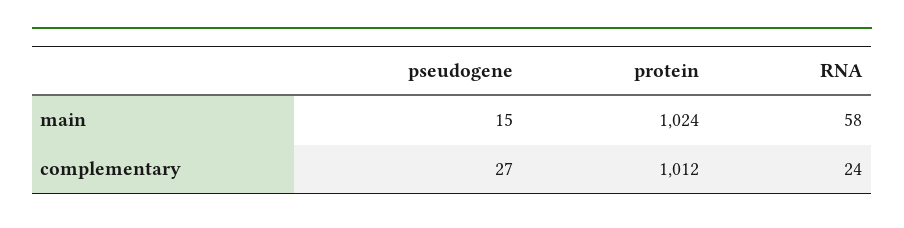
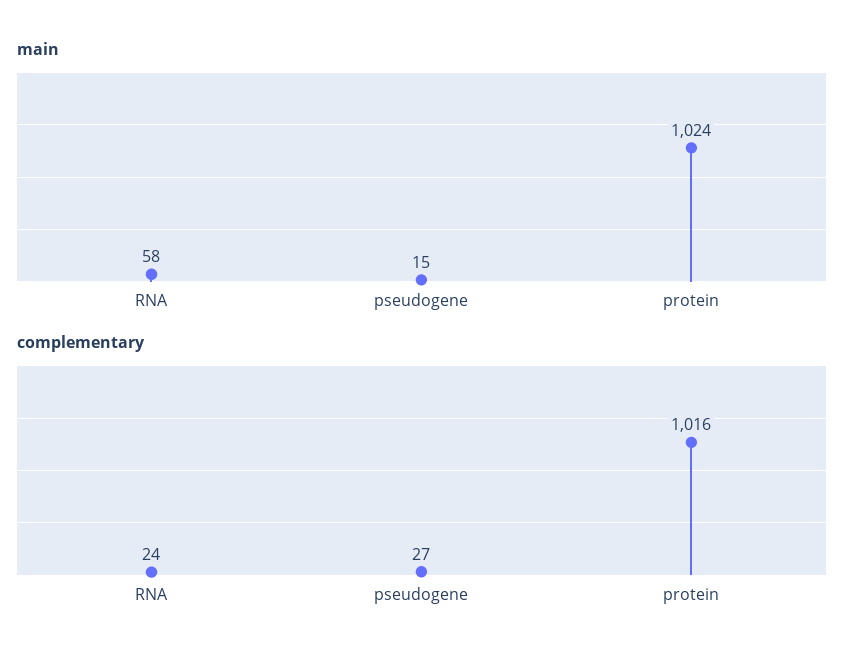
complementary, protein: 1012 -> 1016

